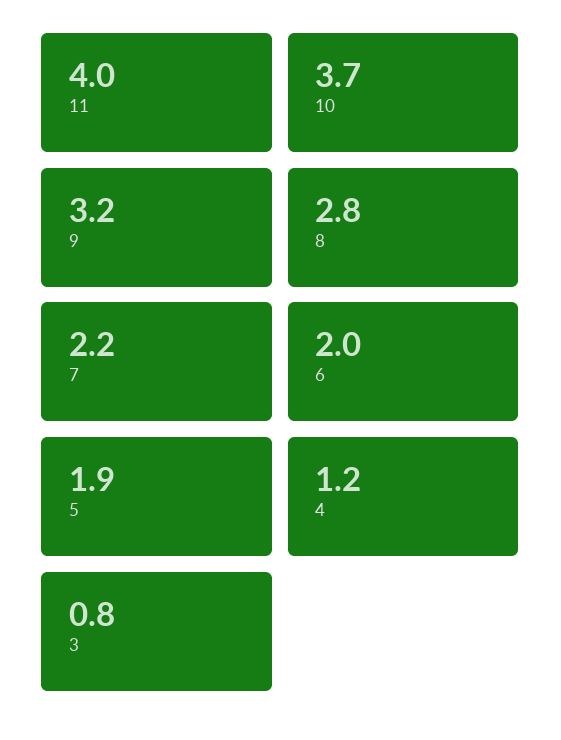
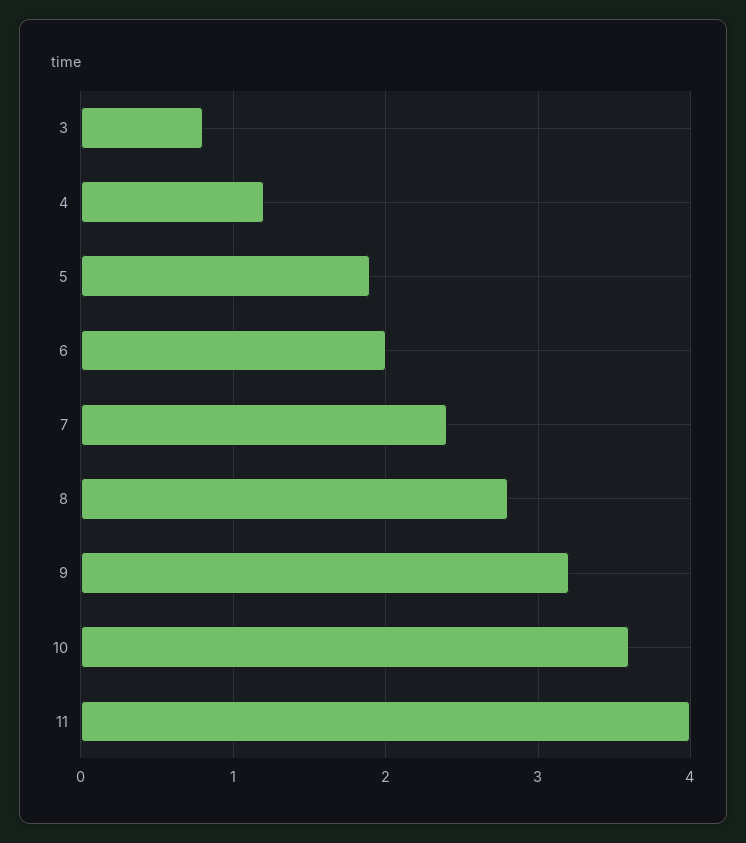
10: 3.7 -> 3.6
7: 2.2 -> 2.4

